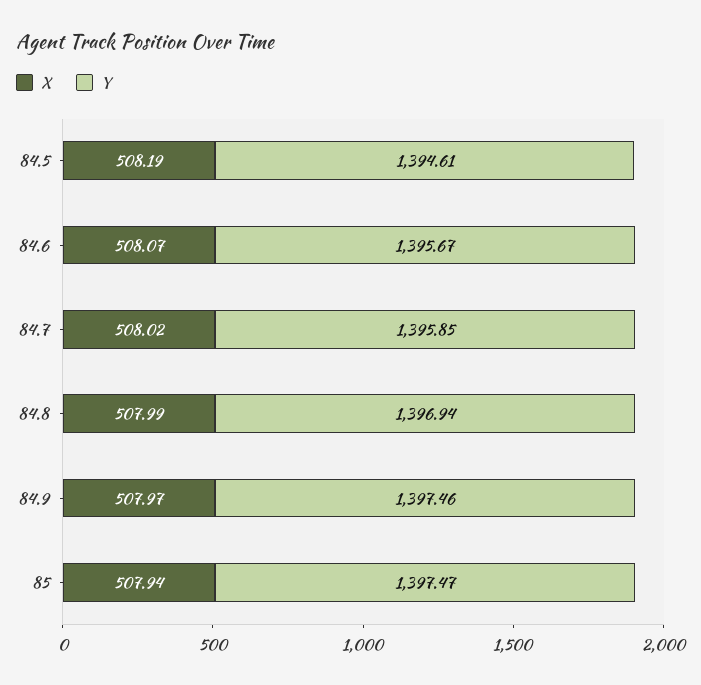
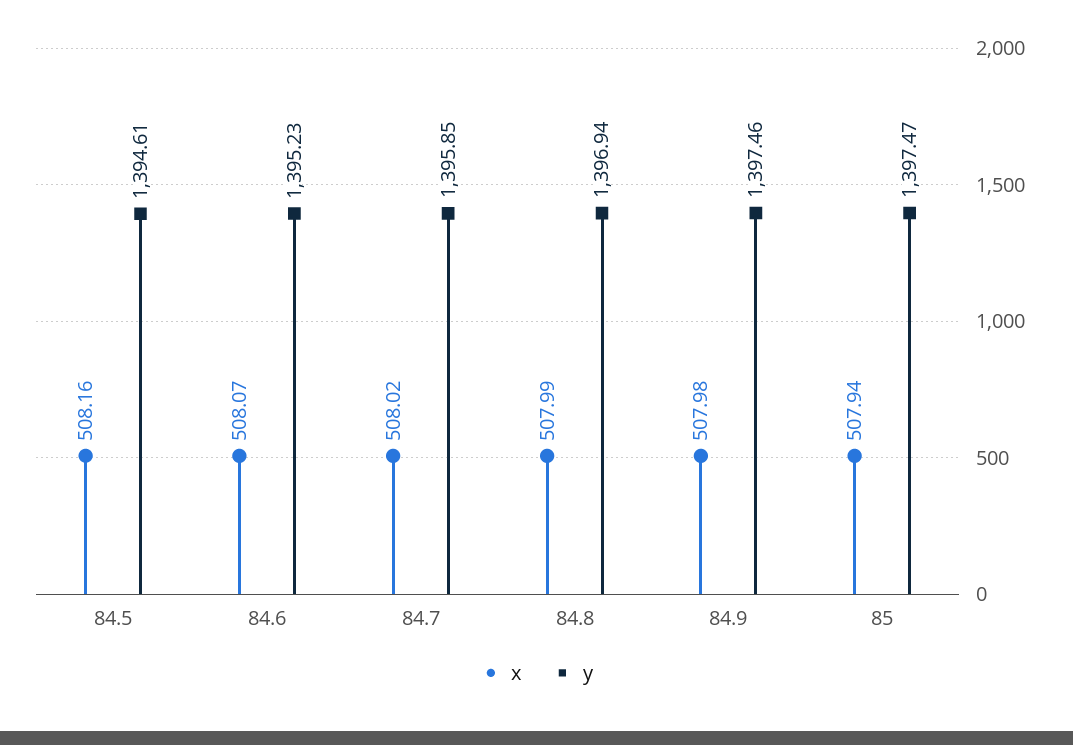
X, 84.5: 508.19 -> 508.16
Y, 84.6: 1395.67 -> 1395.23
X, 84.9: 507.97 -> 507.98

